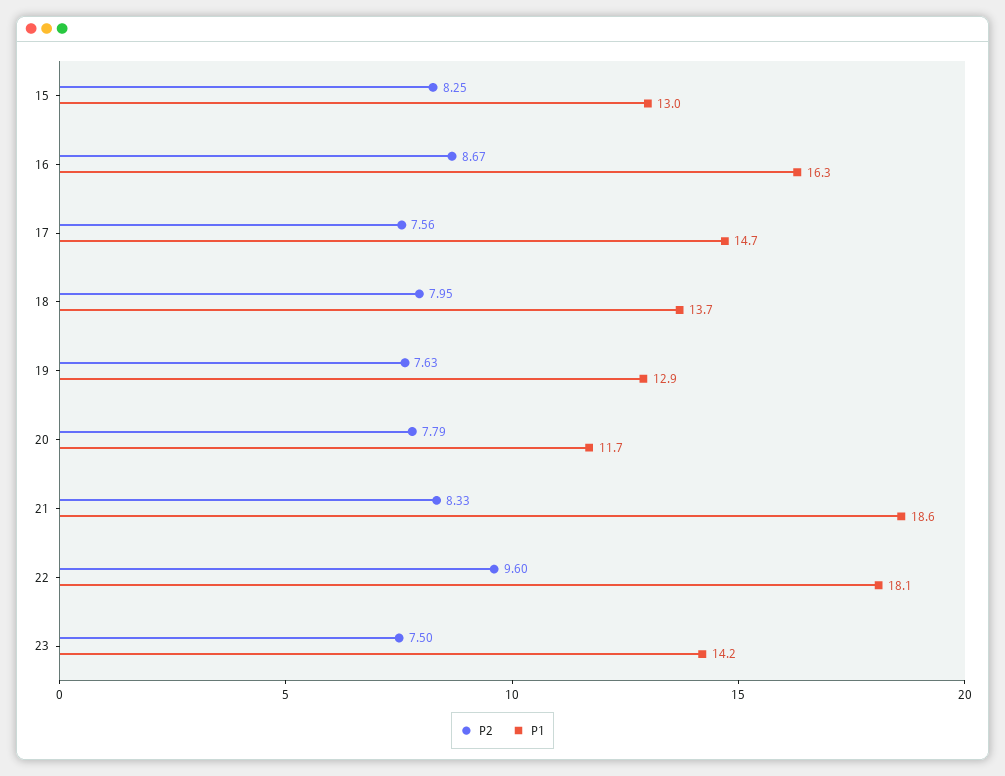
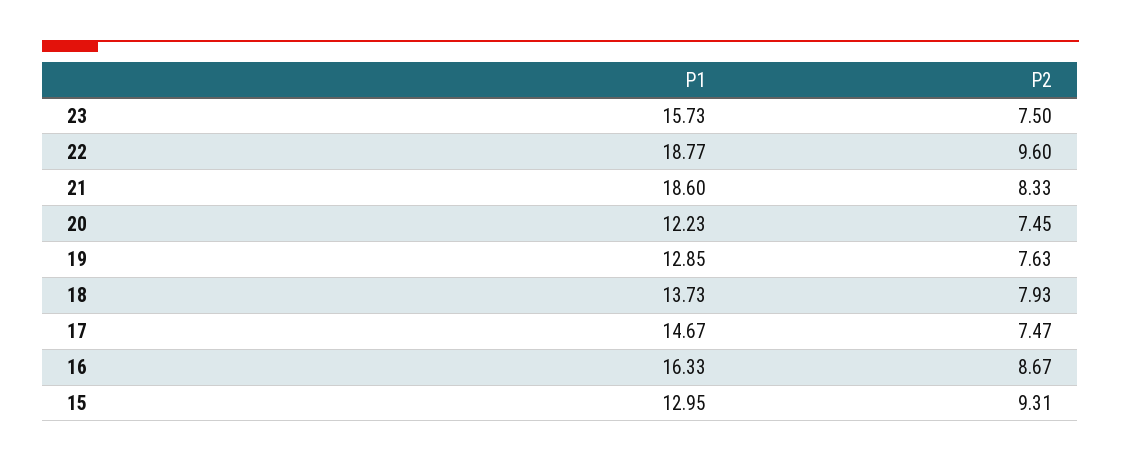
P2, 15: 8.25 -> 9.31
P2, 17: 7.56 -> 7.47
P2, 18: 7.95 -> 7.93
P2, 20: 7.79 -> 7.45
P1, 20: 11.7 -> 12.23
P1, 22: 18.1 -> 18.77
P1, 23: 14.2 -> 15.73

